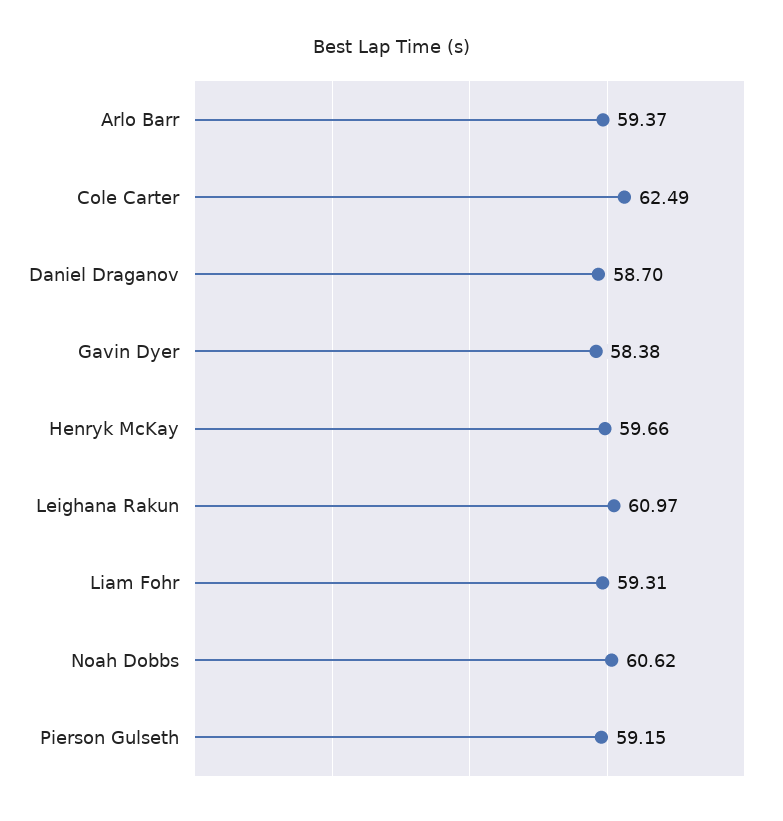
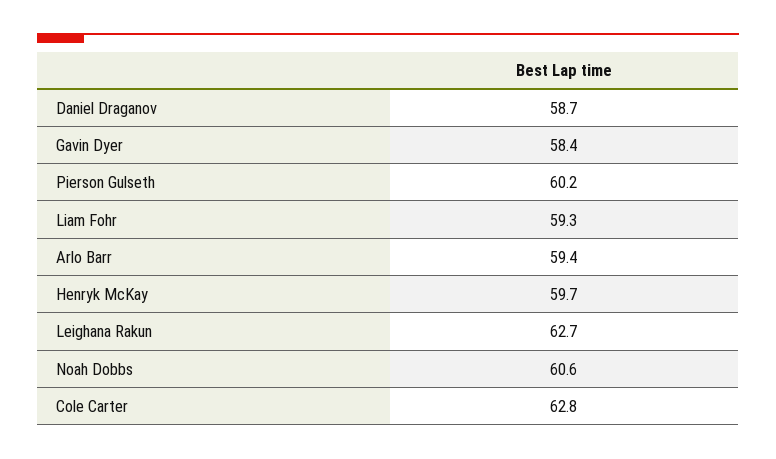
Cole Carter: 62.49 -> 62.8
Leighana Rakun: 60.97 -> 62.7
Pierson Gulseth: 59.15 -> 60.2

